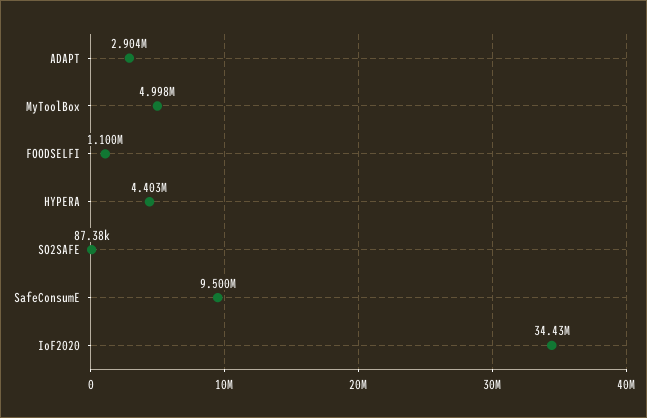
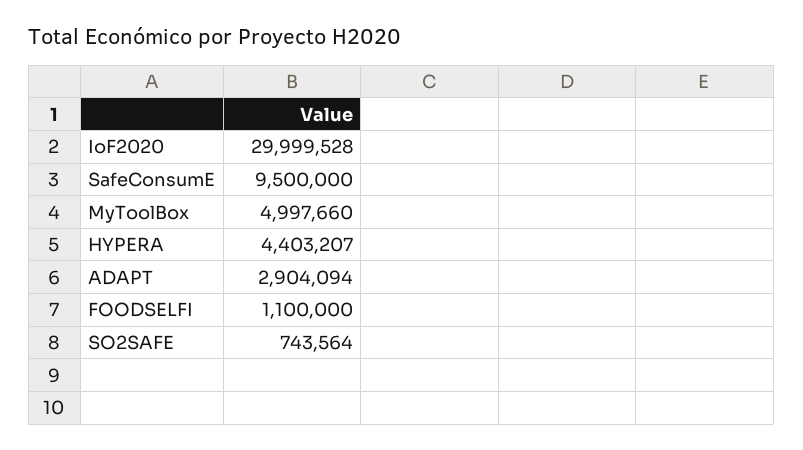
SO2SAFE: 87380 -> 743564
IoF2020: 34430000 -> 29999528

